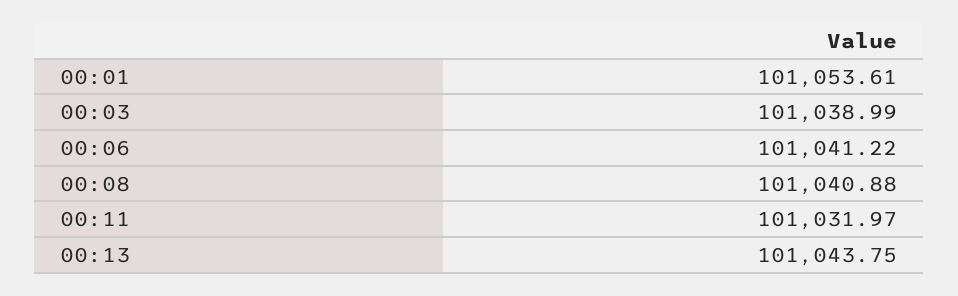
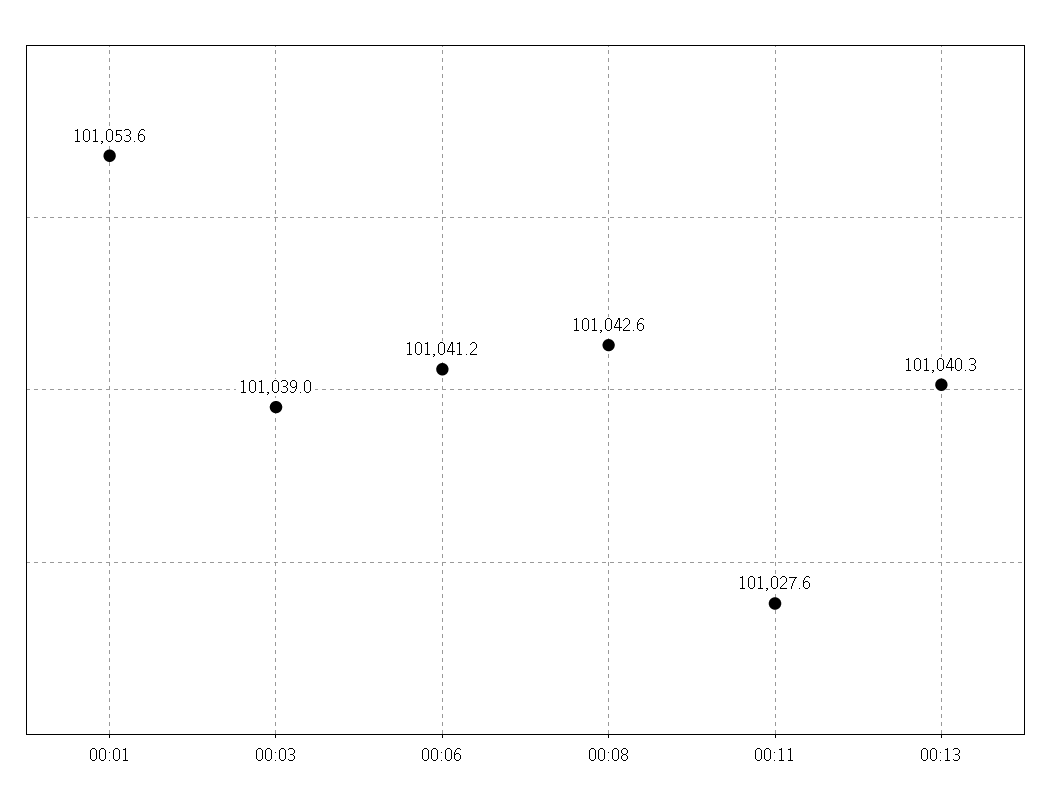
00:08: 101040.88 -> 101042.6
00:11: 101031.97 -> 101027.6
00:13: 101043.75 -> 101040.3

